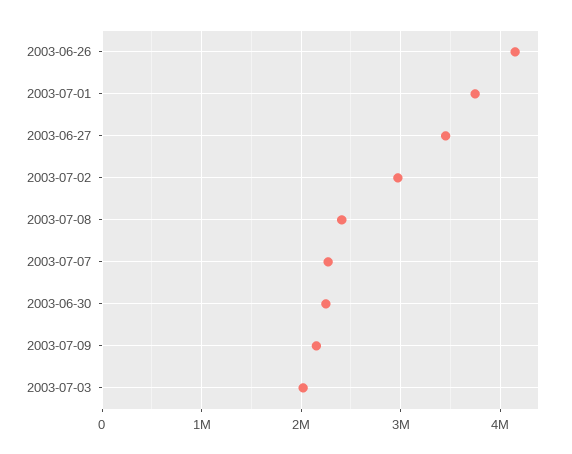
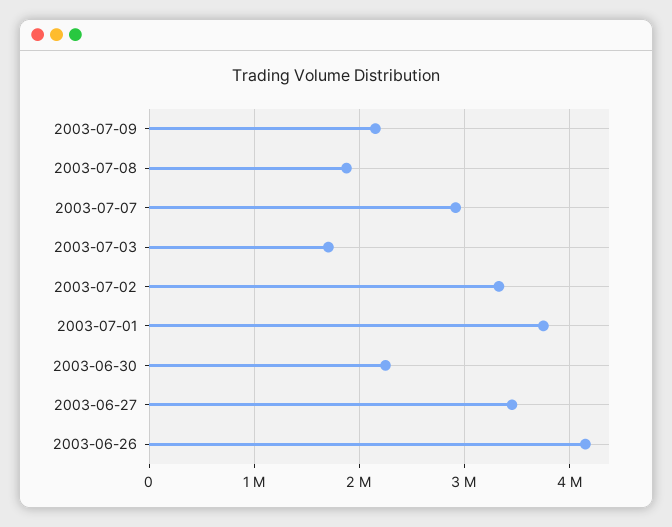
2003-07-02: 3000000 -> 3300000
2003-07-08: 2400000 -> 1900000
2003-07-07: 2300000 -> 2900000
2003-07-03: 2000000 -> 1700000

